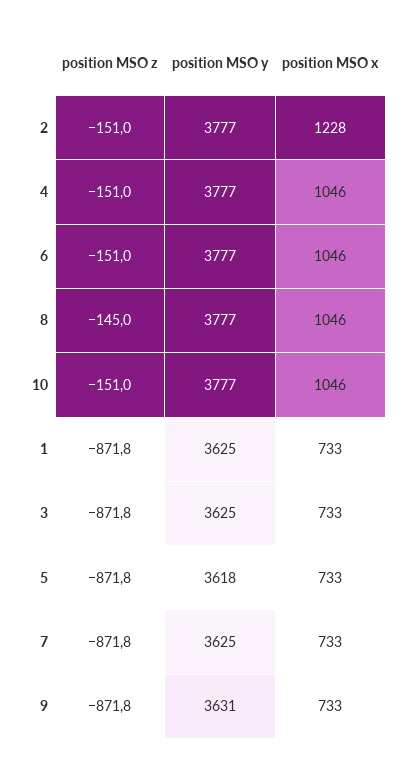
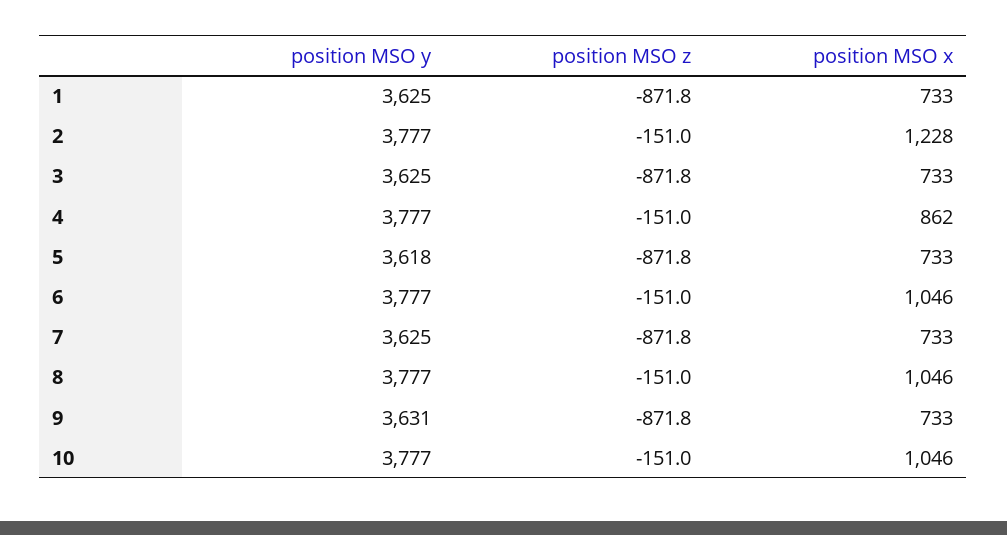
position MSO x, 4: 1046 -> 862
position MSO z, 8: -145 -> -151

